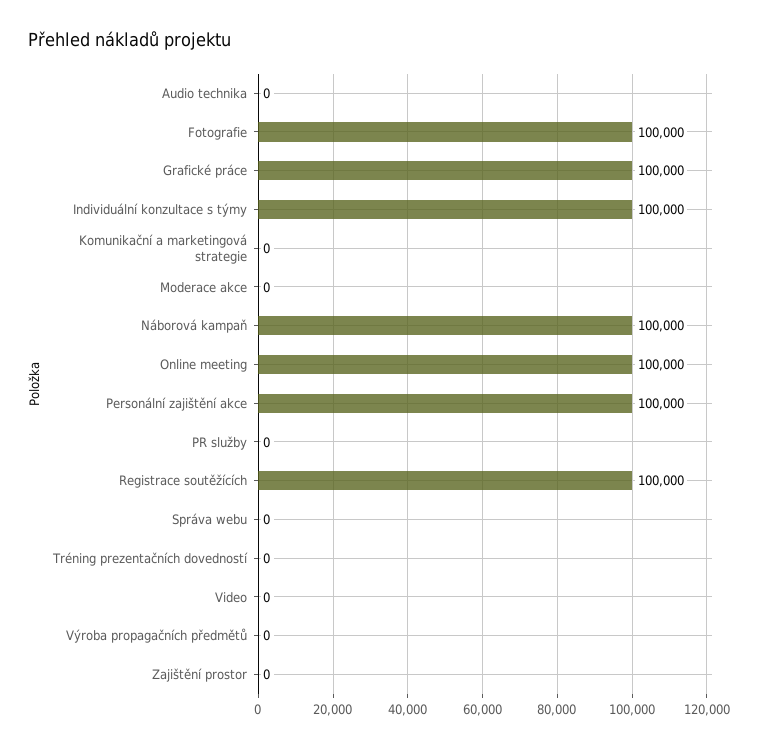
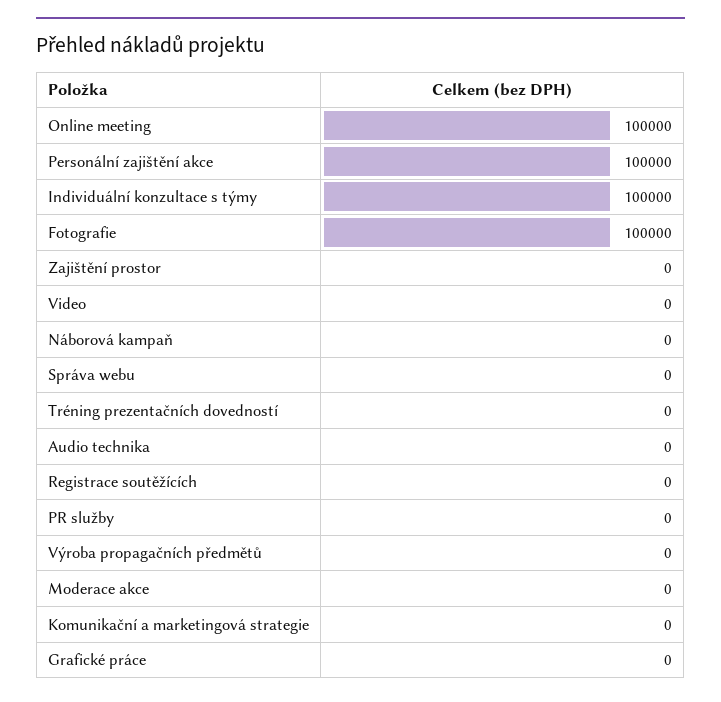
Grafické práce: 100000 -> 0
Náborová kampaň: 100000 -> 0
Registrace soutěžících: 100000 -> 0

